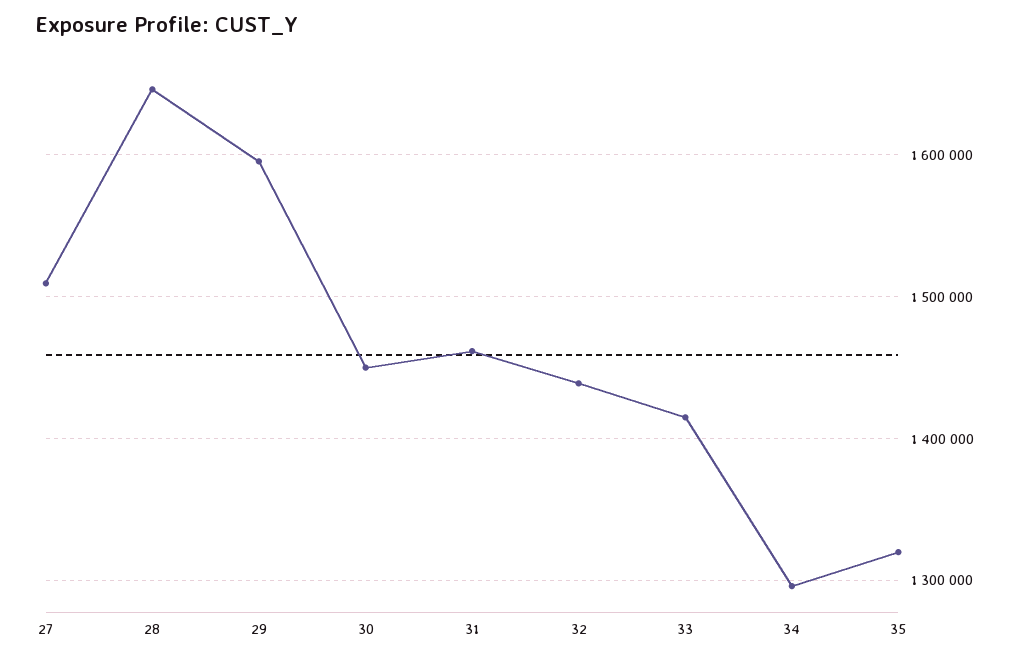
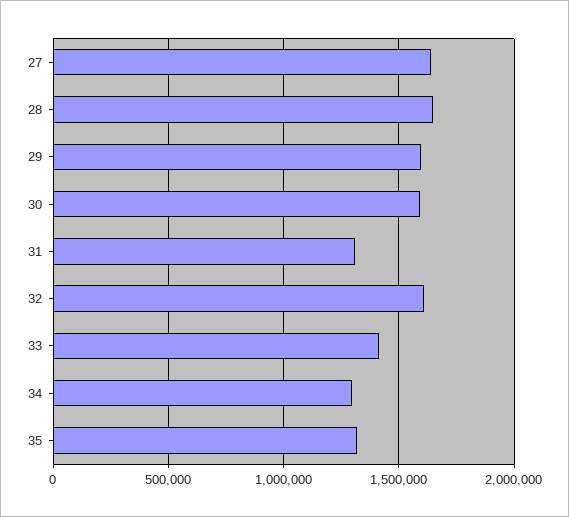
27: 1510000 -> 1650000
30: 1450000 -> 1600000
31: 1460000 -> 1300000
32: 1440000 -> 1600000

